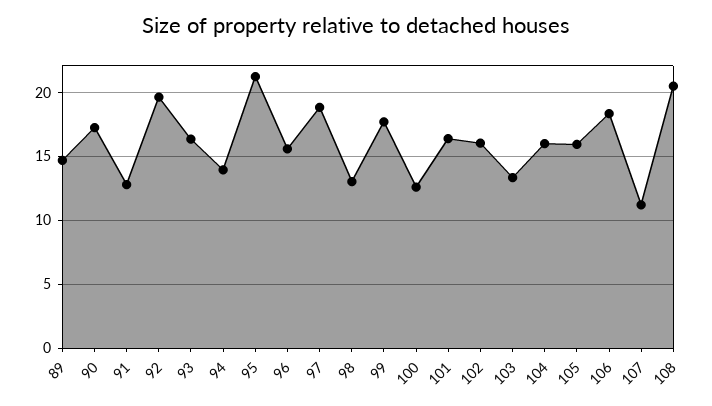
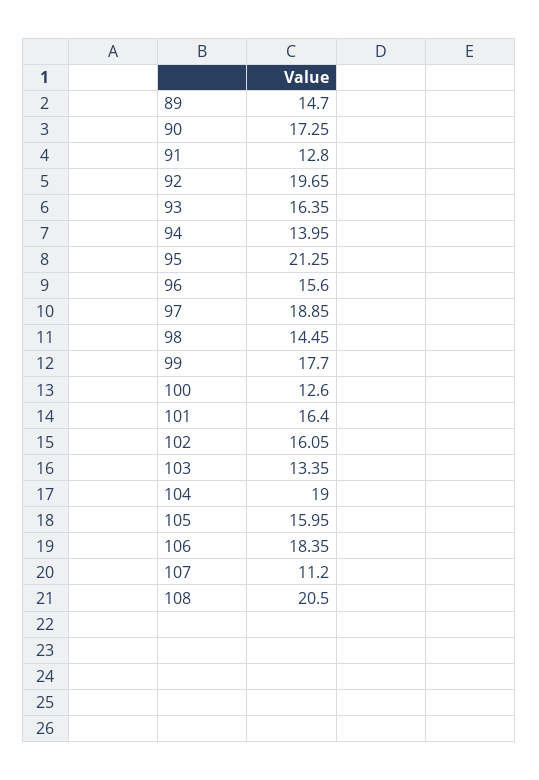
98: 13 -> 14.45
104: 16 -> 19

